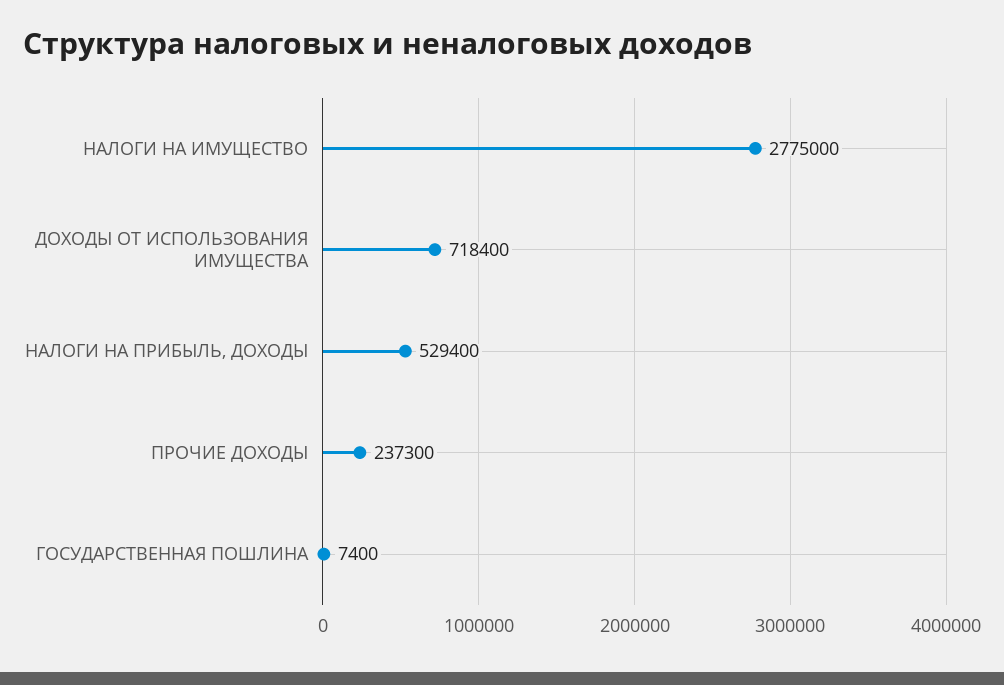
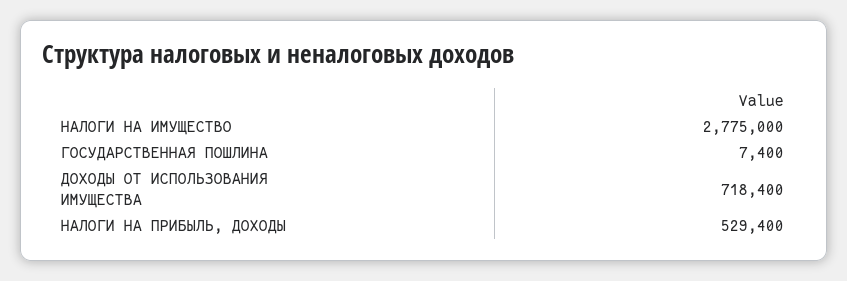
ПРОЧИЕ ДОХОДЫ: 237300 -> none

